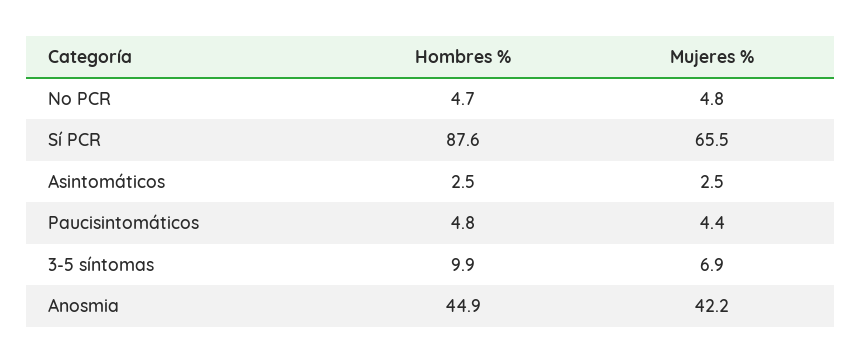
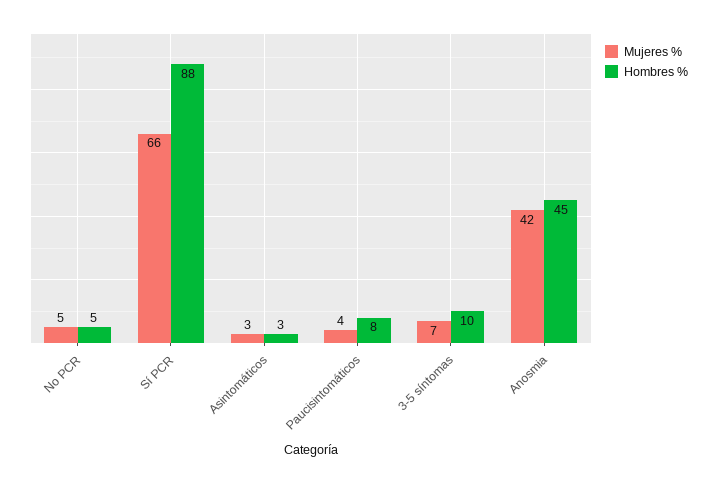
Hombres %, Paucisintomáticos: 4.8 -> 8

